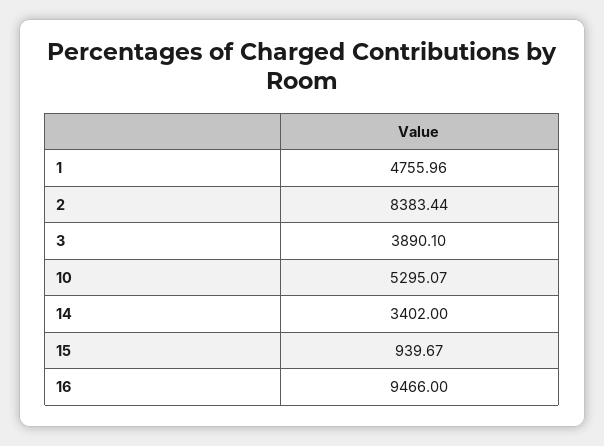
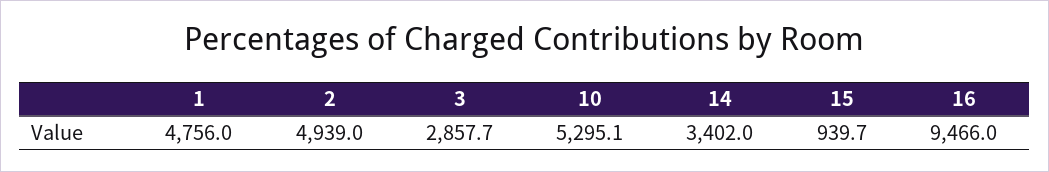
2: 8383.44 -> 4939
3: 3890.1 -> 2857.7

